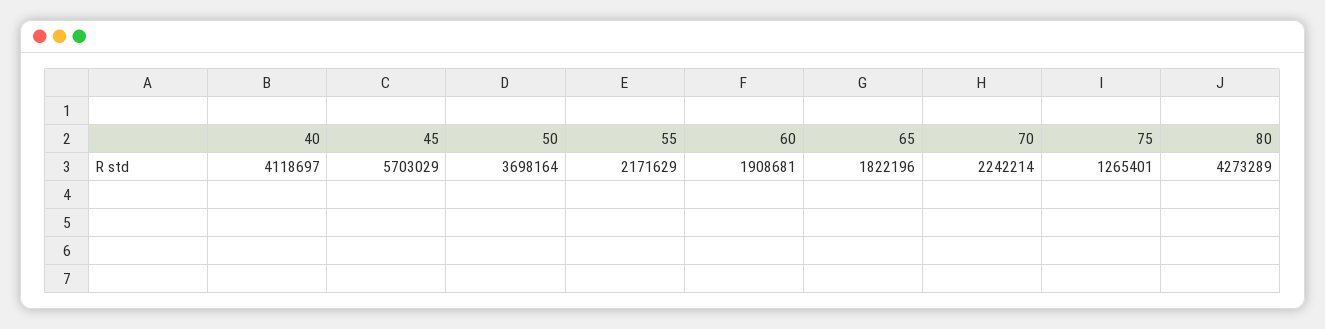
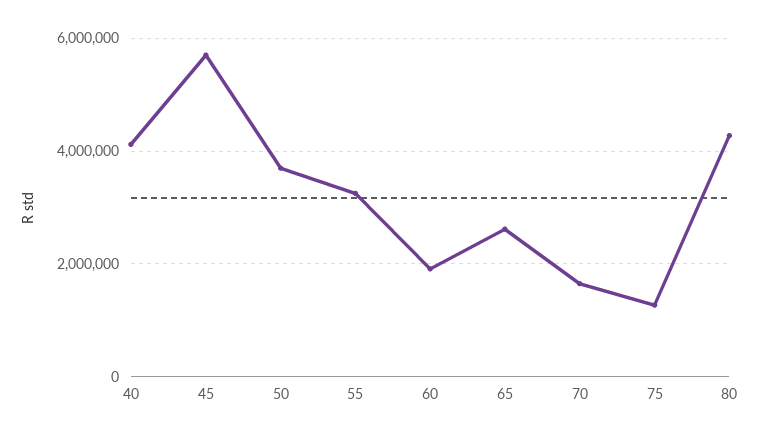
55: 2171629 -> 3200000
65: 1822196 -> 2600000
70: 2242214 -> 1600000

